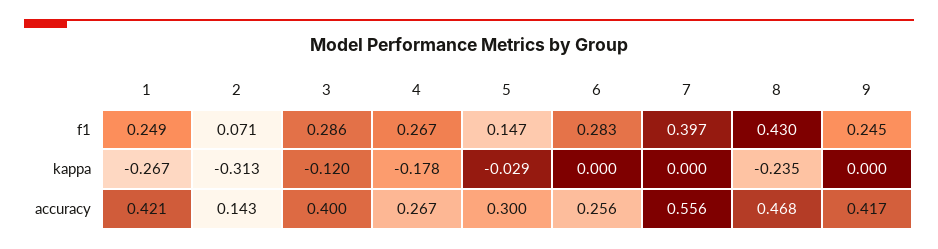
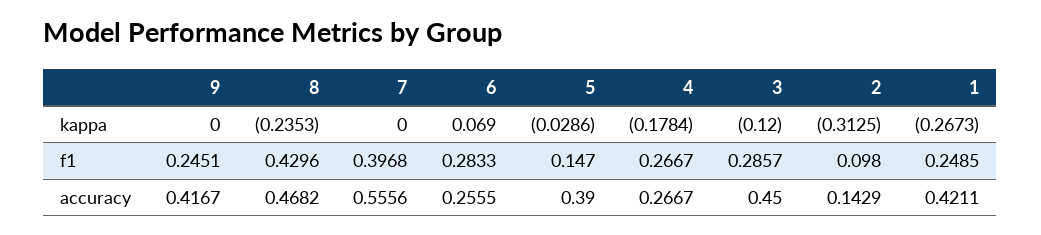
2, f1: 0.071 -> 0.098
6, kappa: 0 -> 0.069
3, accuracy: 0.4 -> 0.45
5, accuracy: 0.3 -> 0.39

